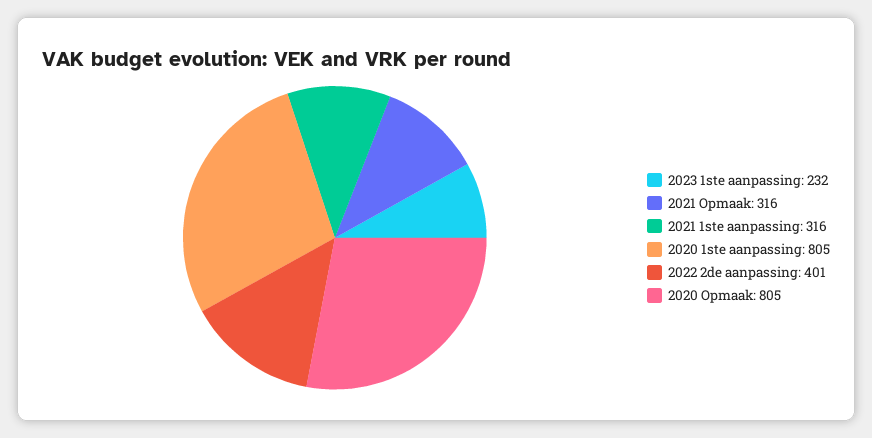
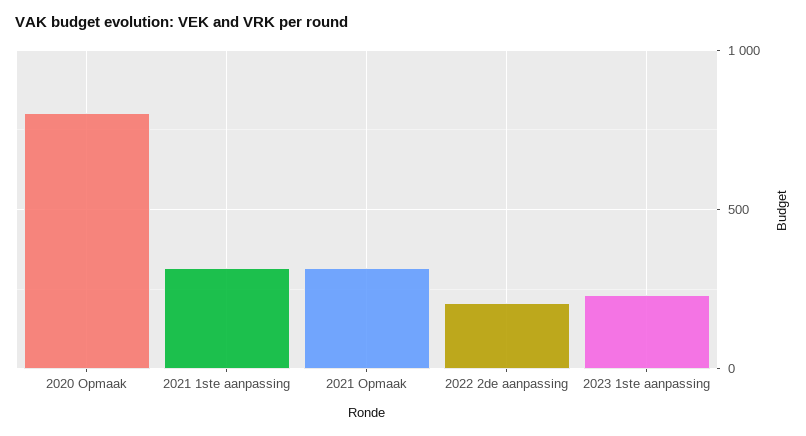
2020 1ste aanpassing: 805 -> none
2022 2de aanpassing: 401 -> 200

